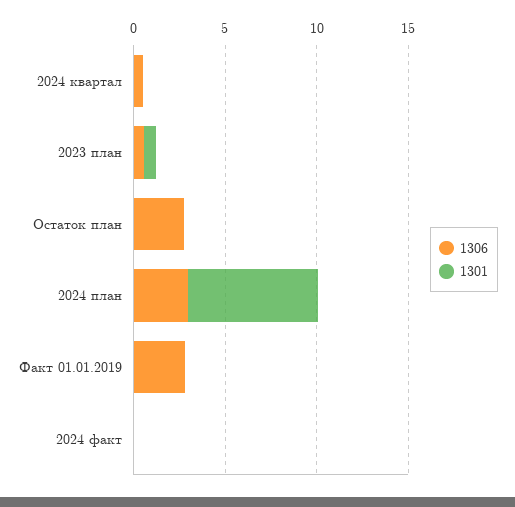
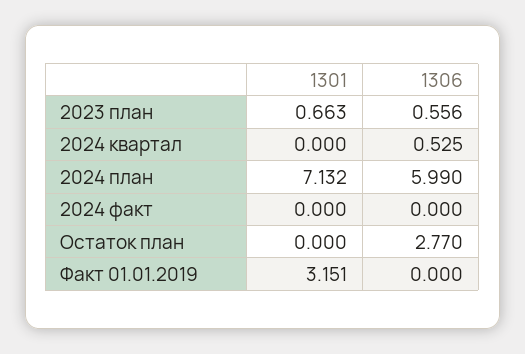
1306, 2024 план: 3 -> 5.99
1306, Факт 01.01.2019: 3 -> 0
1301, Факт 01.01.2019: 0 -> 3.151

